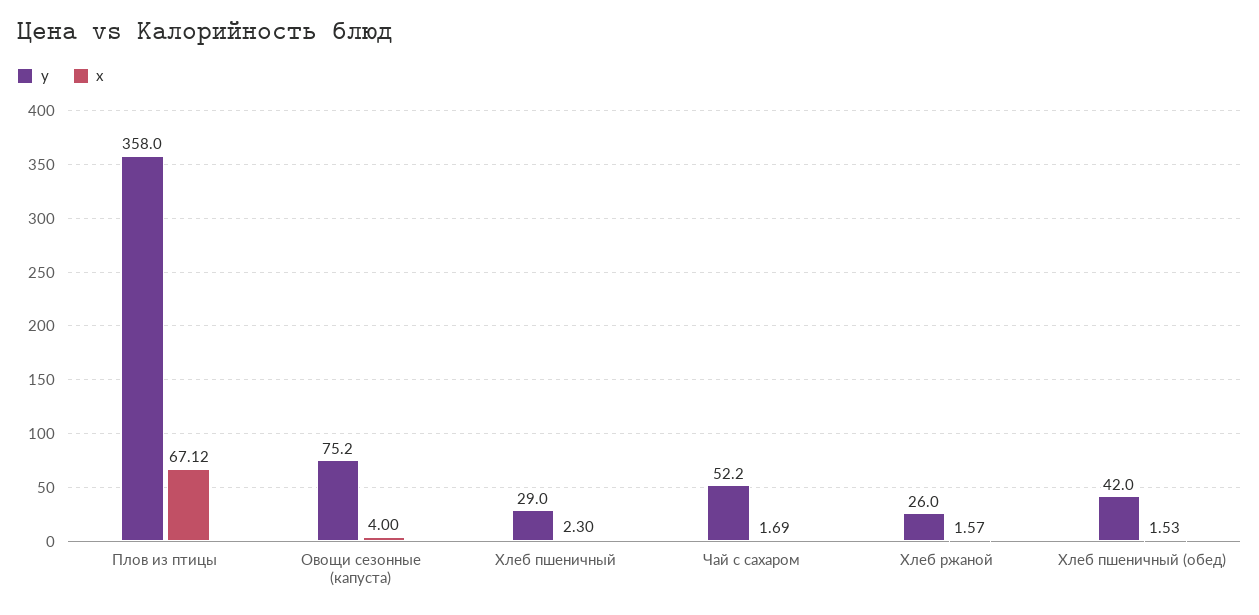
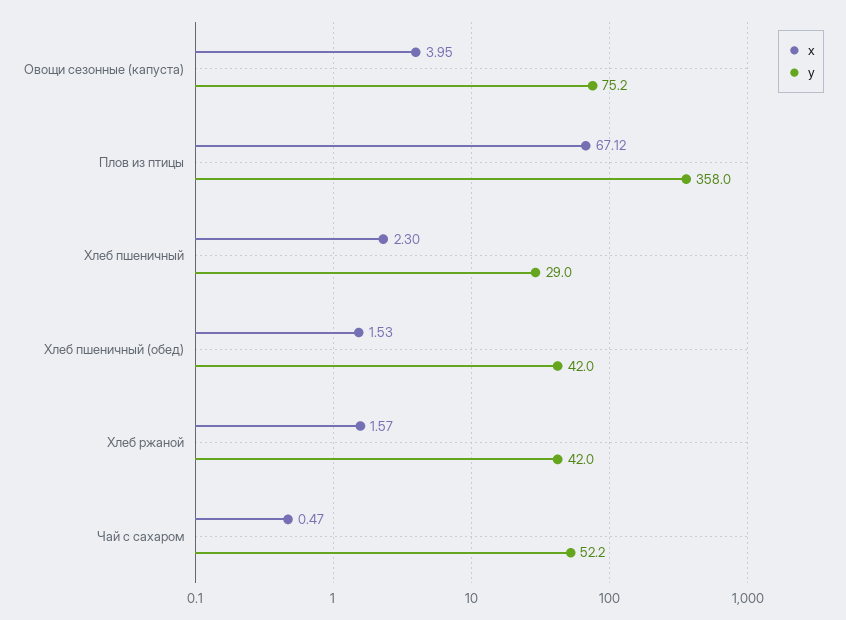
x, Овощи сезонные (капуста): 4 -> 3.95
x, Чай с сахаром: 1.69 -> 0.47
y, Хлеб ржаной: 26 -> 42

